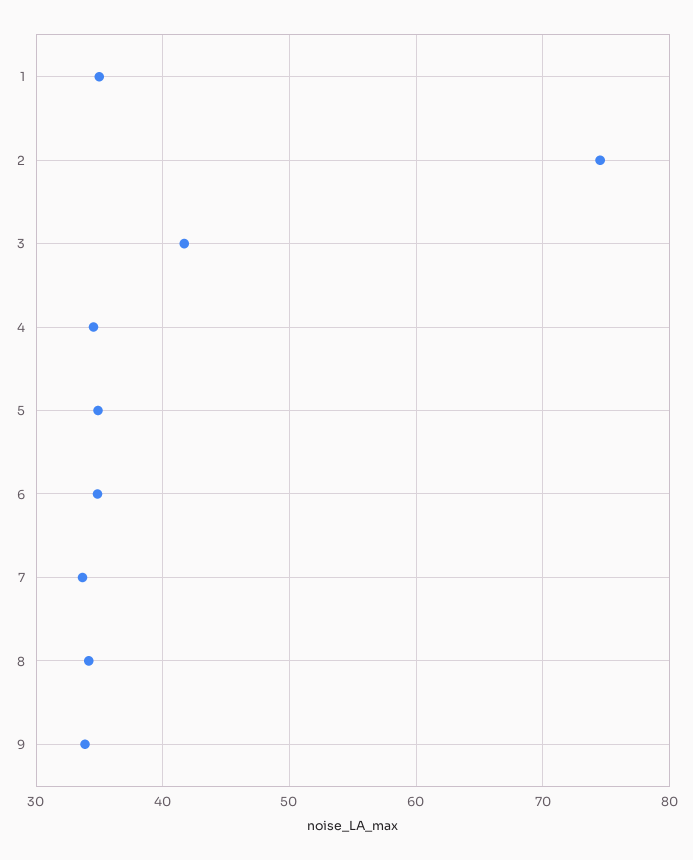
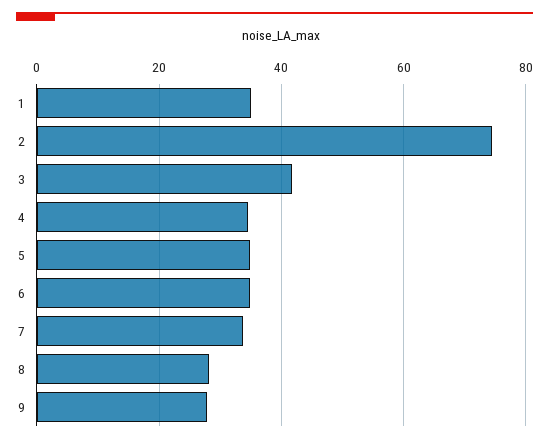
8: 34 -> 28
9: 34 -> 28

